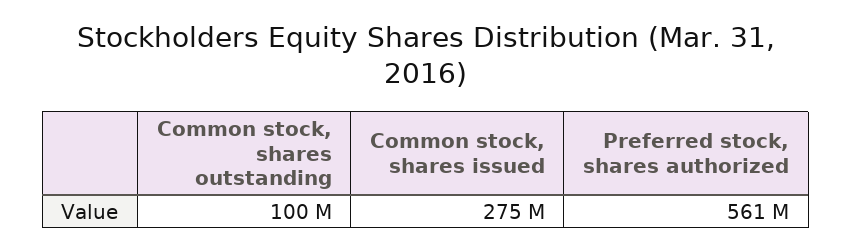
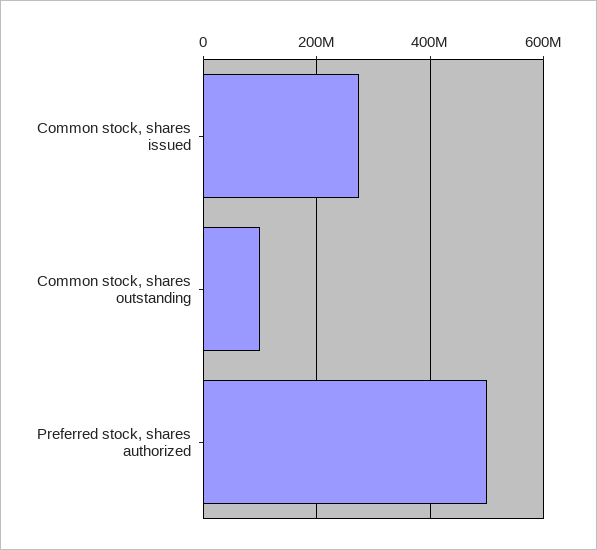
Preferred stock, shares authorized: 561000000 -> 500000000

